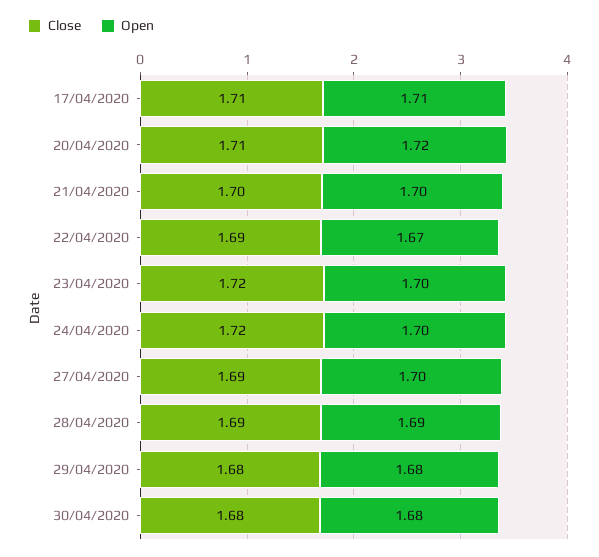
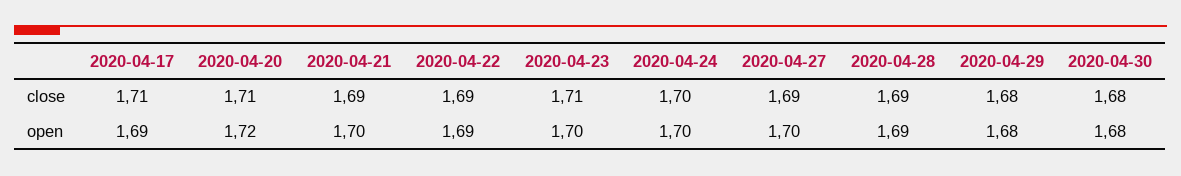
Open, 17/04/2020: 1.71 -> 1.69
Close, 21/04/2020: 1.7 -> 1.69
Open, 22/04/2020: 1.67 -> 1.69
Close, 23/04/2020: 1.72 -> 1.71
Close, 24/04/2020: 1.72 -> 1.7

